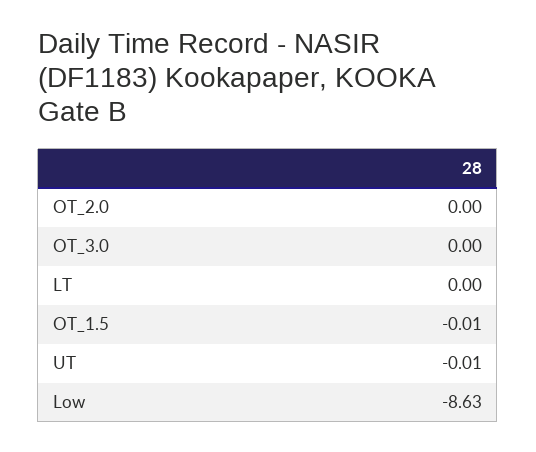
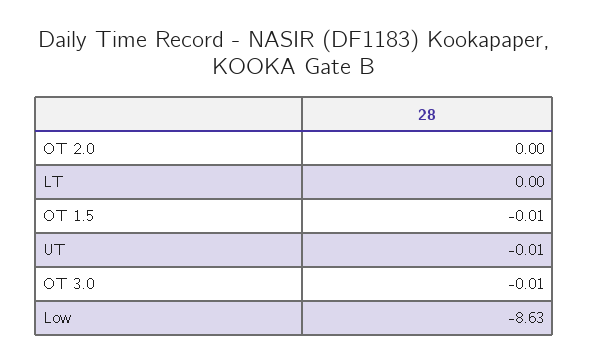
OT_3.0: 0 -> -0.01

